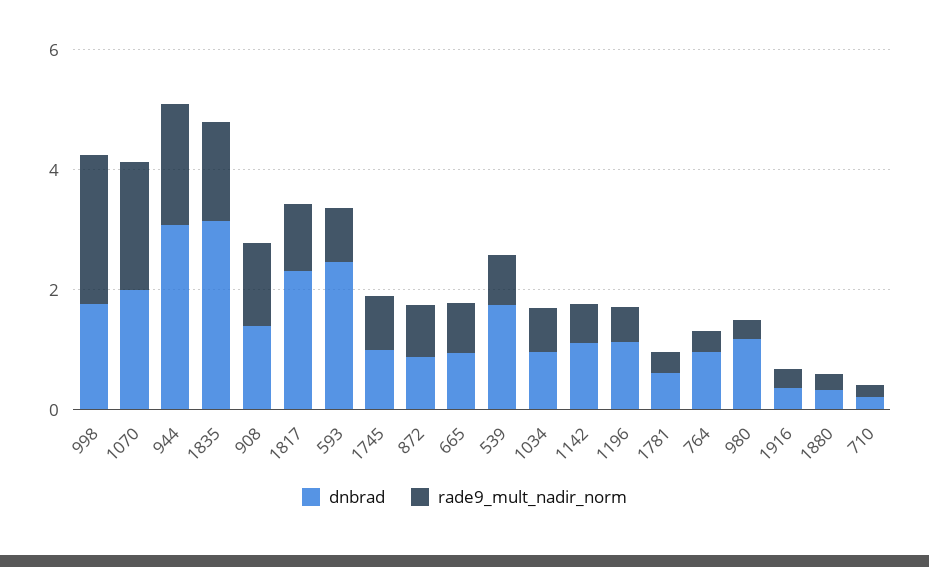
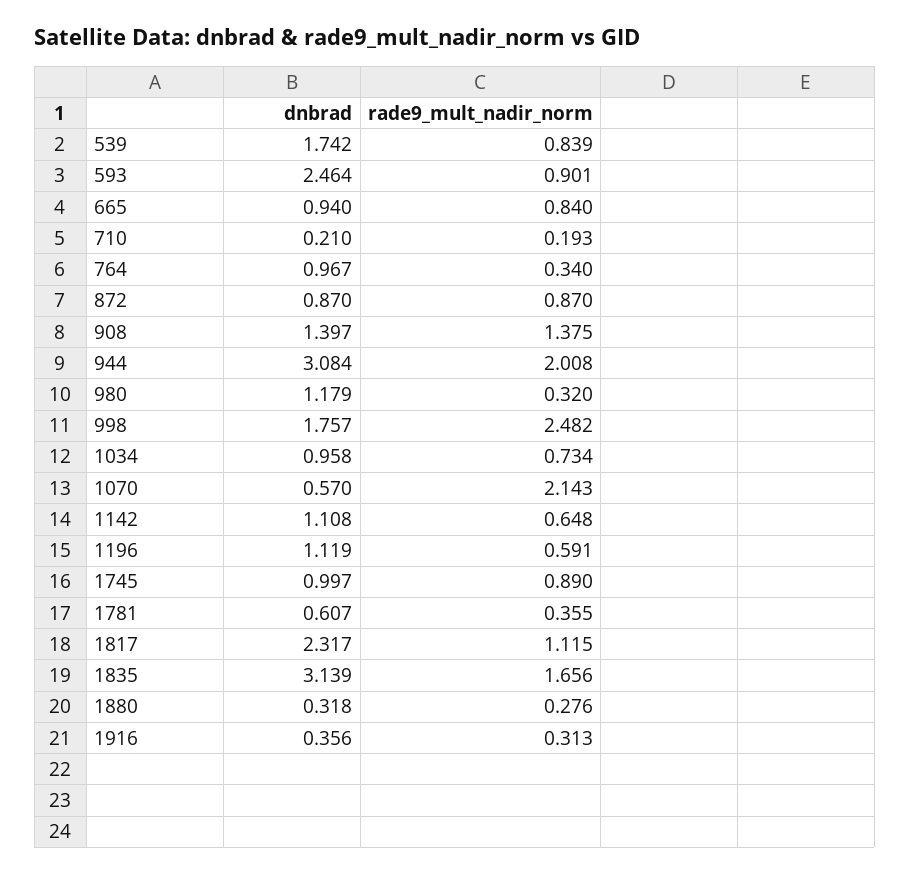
dnbrad, 1070: 2 -> 0.57

